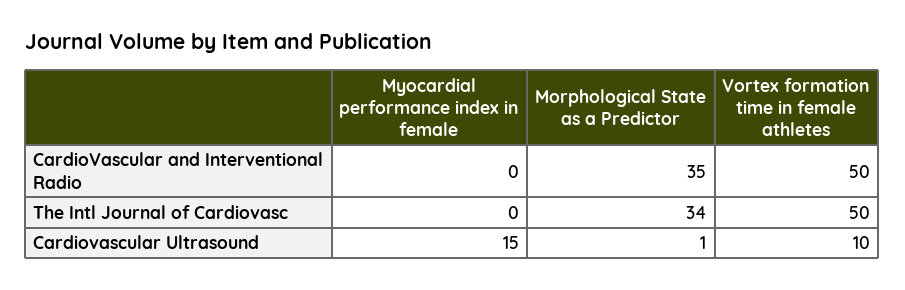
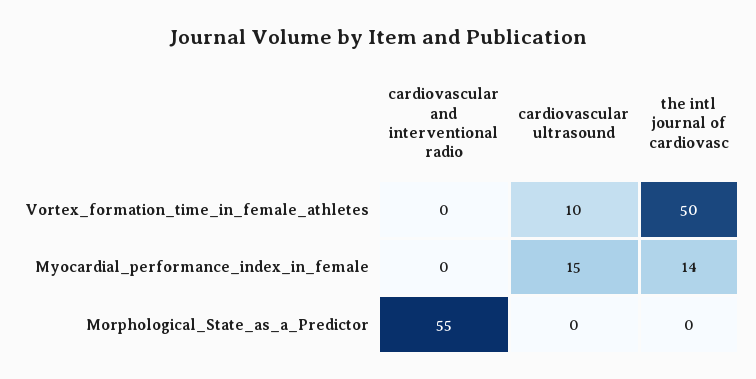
Morphological State as a Predictor, CardioVascular and Interventional Radio: 35 -> 55
Vortex formation time in female athletes, CardioVascular and Interventional Radio: 50 -> 0
Myocardial performance index in female, The Intl Journal of Cardiovasc: 0 -> 14
Morphological State as a Predictor, The Intl Journal of Cardiovasc: 34 -> 0
Morphological State as a Predictor, Cardiovascular Ultrasound: 1 -> 0

